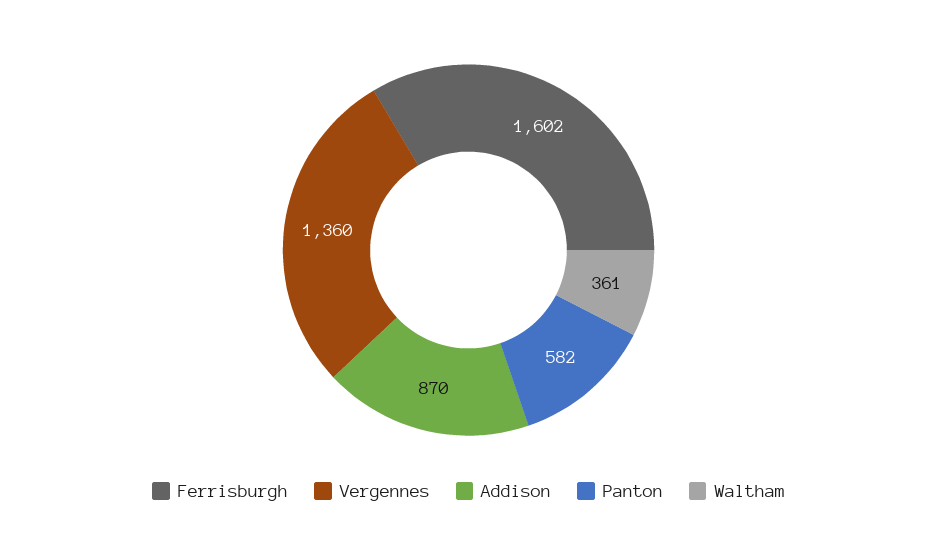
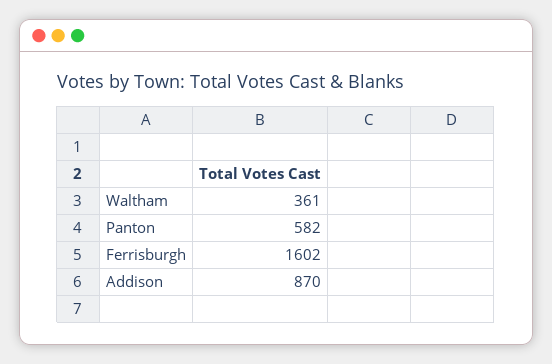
Vergennes: 1360 -> none

